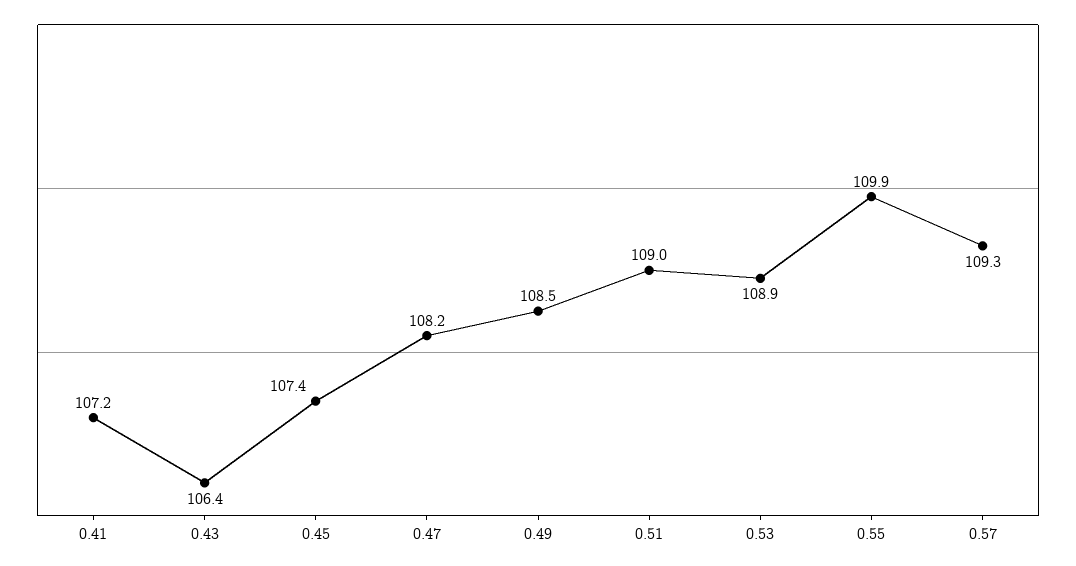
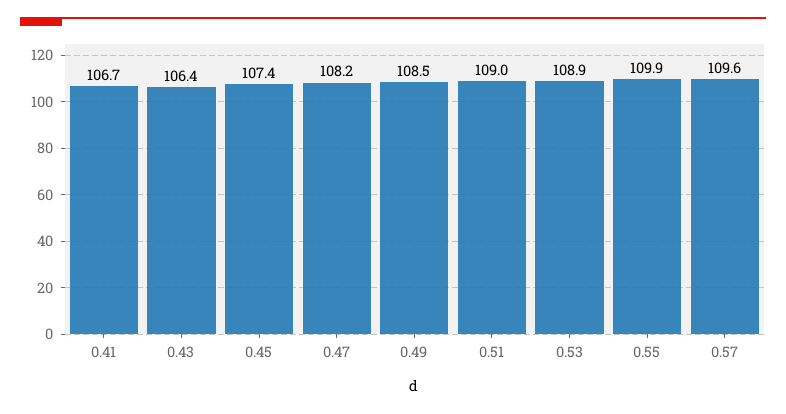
0.41: 107.2 -> 106.7
0.57: 109.3 -> 109.6

